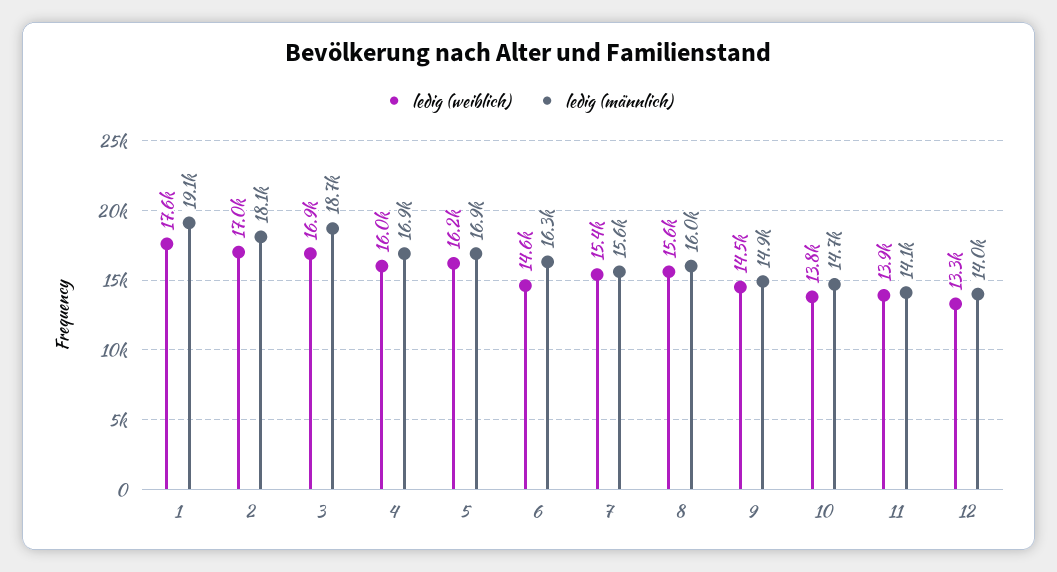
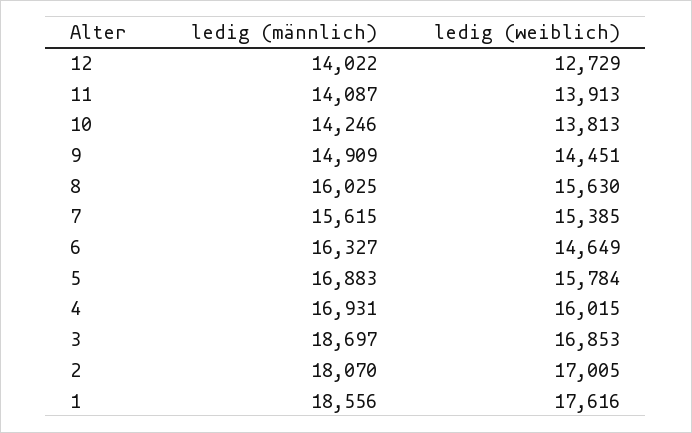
ledig (männlich), 1: 19100 -> 18556
ledig (weiblich), 5: 16200 -> 15784
ledig (männlich), 10: 14700 -> 14246
ledig (weiblich), 12: 13300 -> 12729

